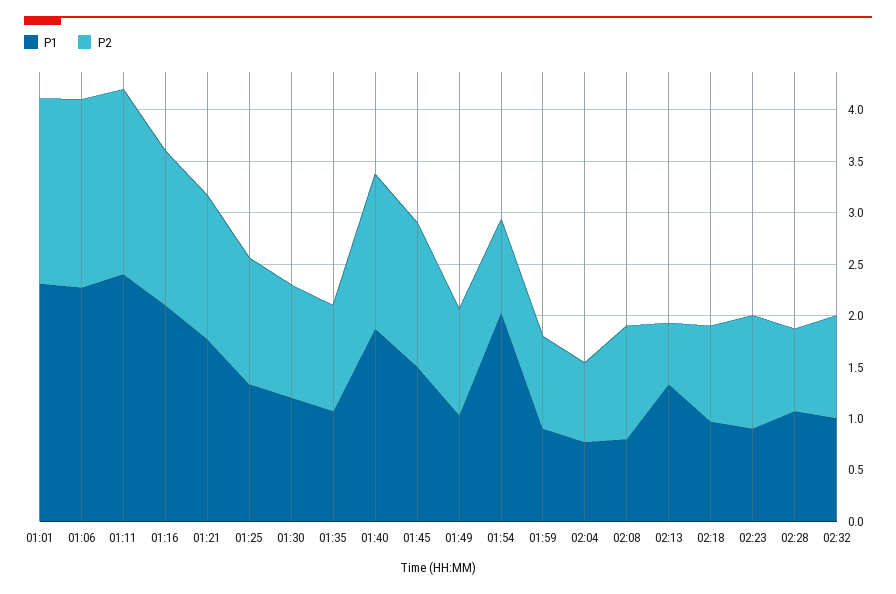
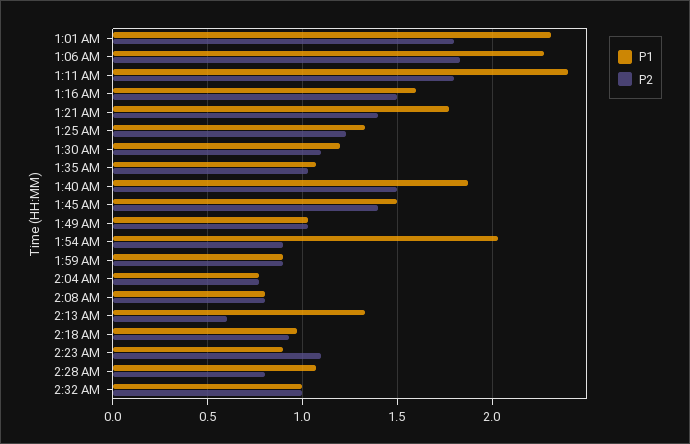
P1, 01:16: 2.1 -> 1.6
P2, 02:08: 1.1 -> 0.8

